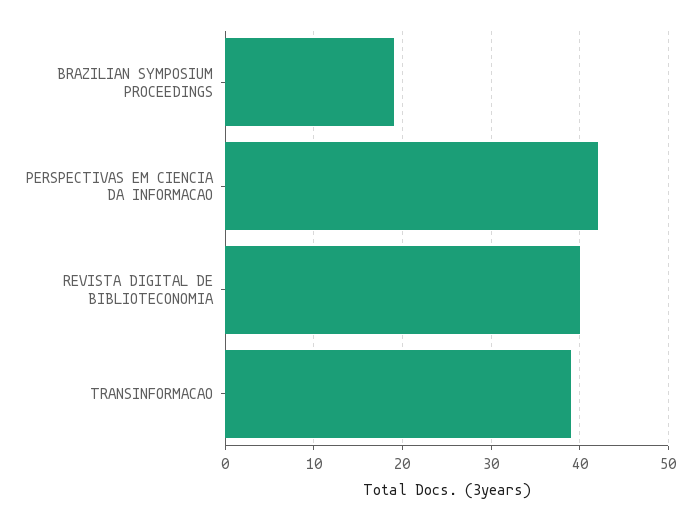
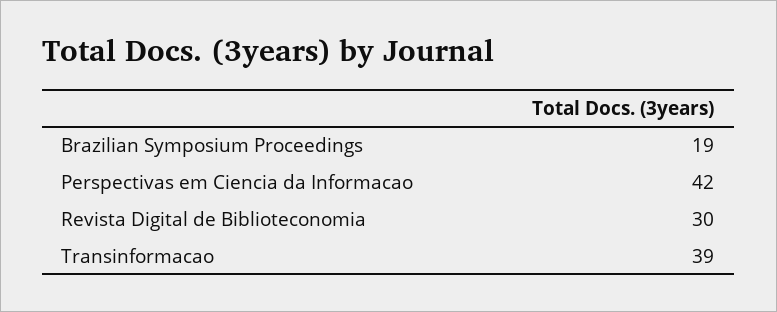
REVISTA DIGITAL DE BIBLIOTECONOMIA: 40 -> 30

